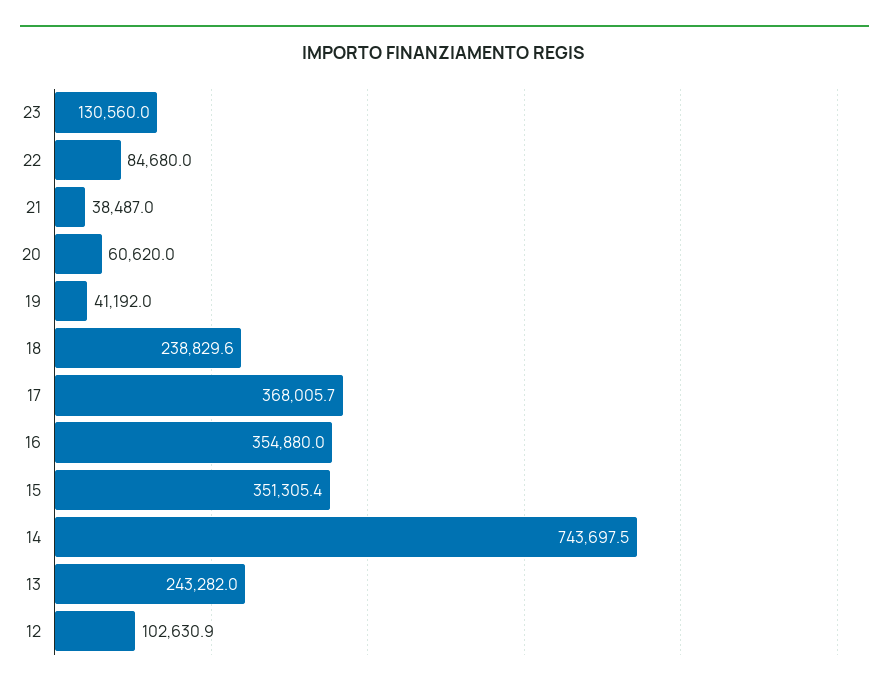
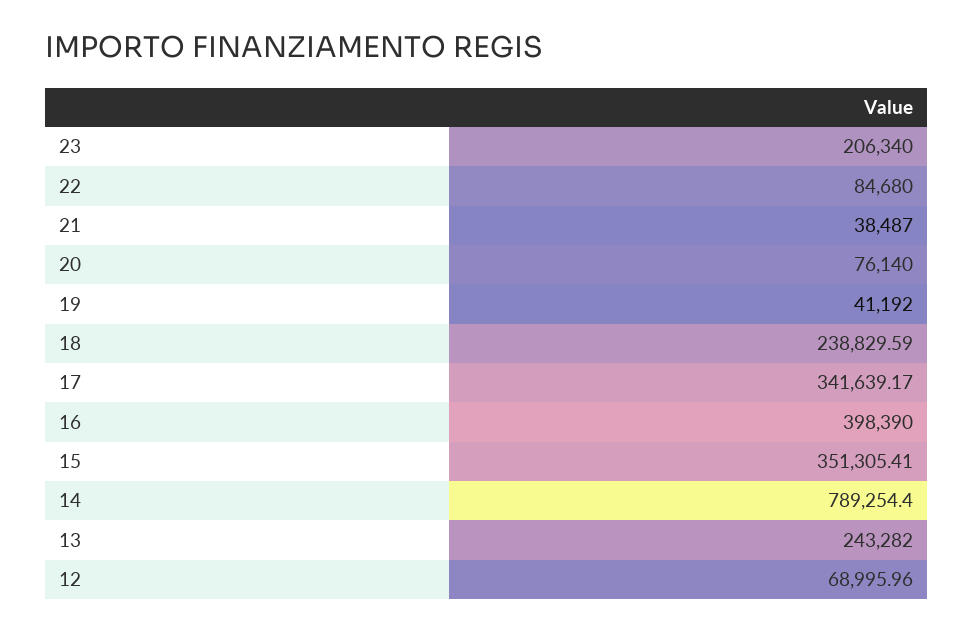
23: 130560 -> 206340
20: 60620 -> 76140
17: 368005.7 -> 341639.17
16: 354880 -> 398390
14: 743697.5 -> 789254.4
12: 102630.9 -> 68995.96

